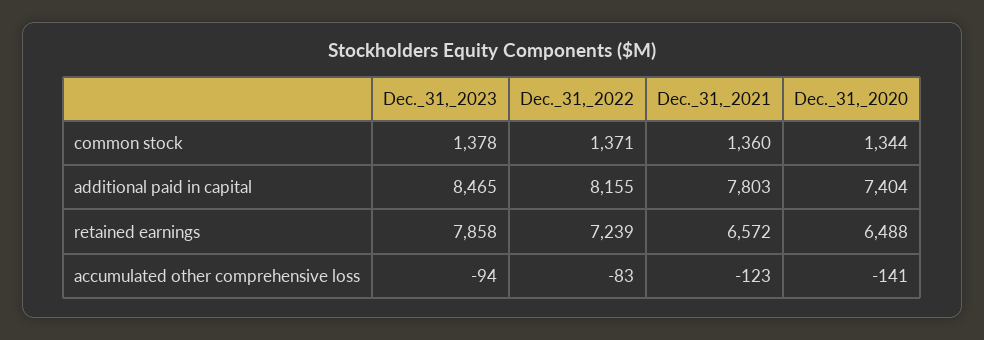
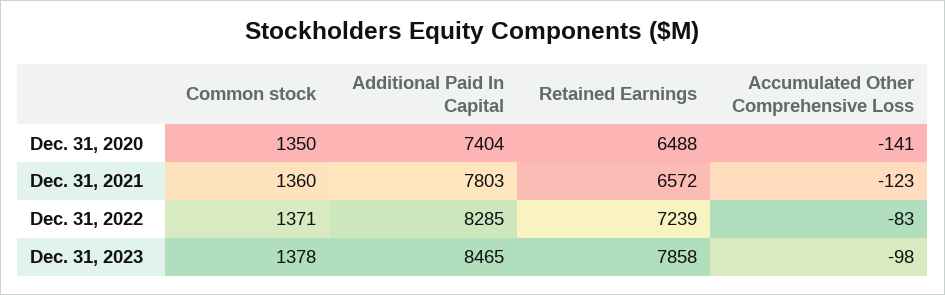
Dec._31,_2020, common stock: 1344 -> 1350
Dec._31,_2022, additional paid in capital: 8155 -> 8285
Dec._31,_2023, accumulated other comprehensive loss: -94 -> -98

